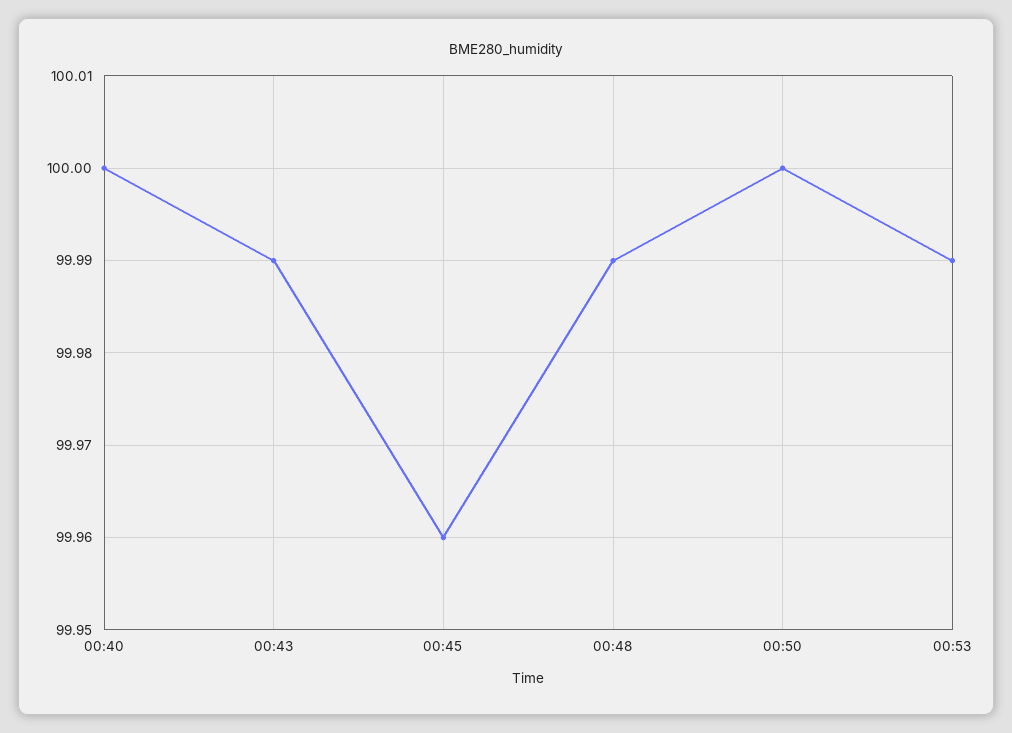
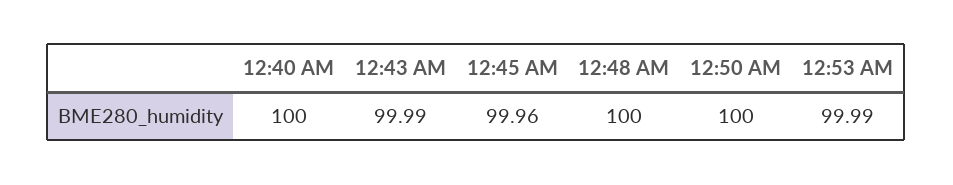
00:48: 99.99 -> 100

